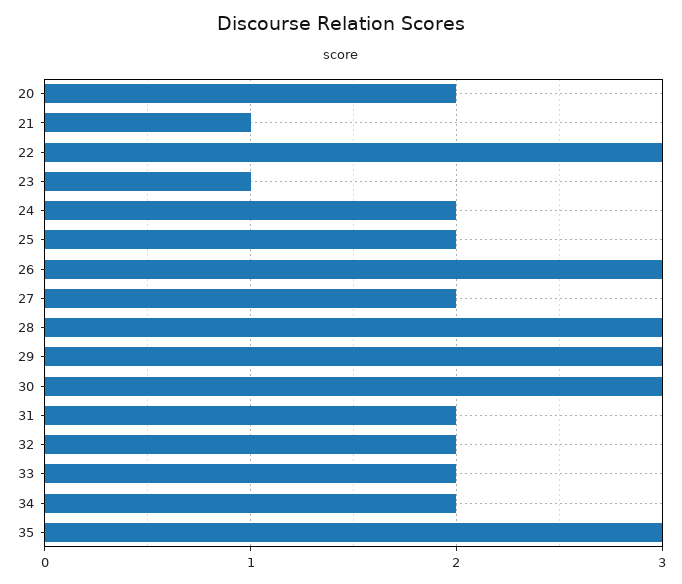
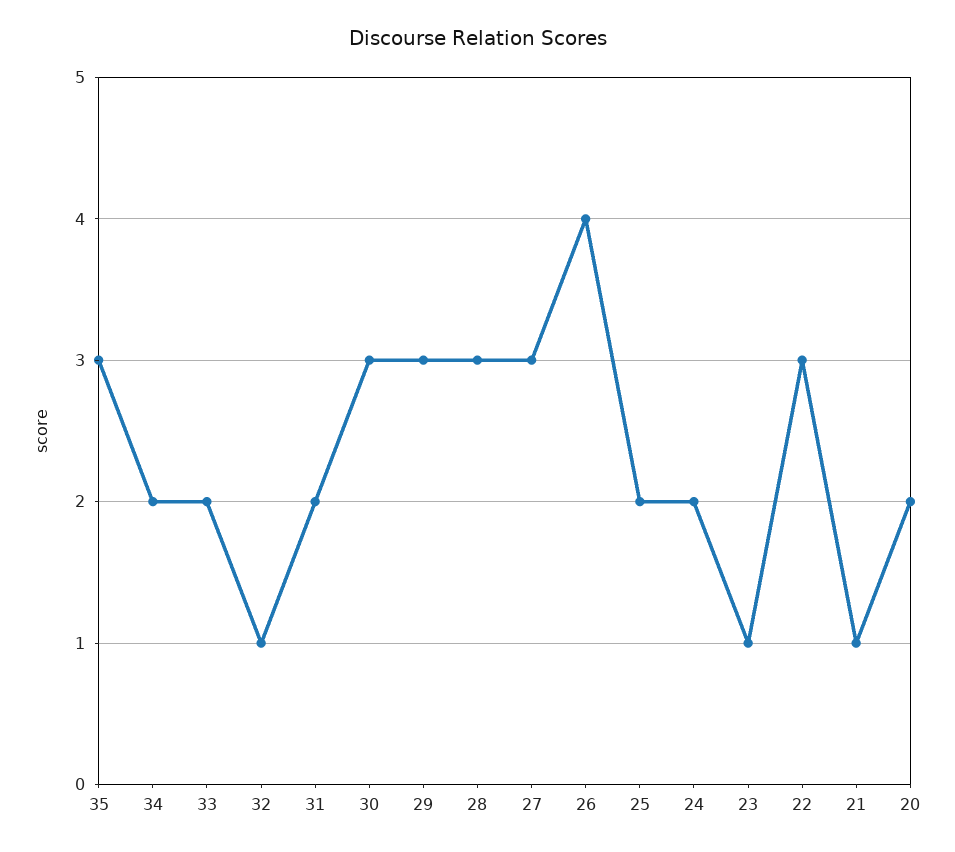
26: 3 -> 4
27: 2 -> 3
32: 2 -> 1

